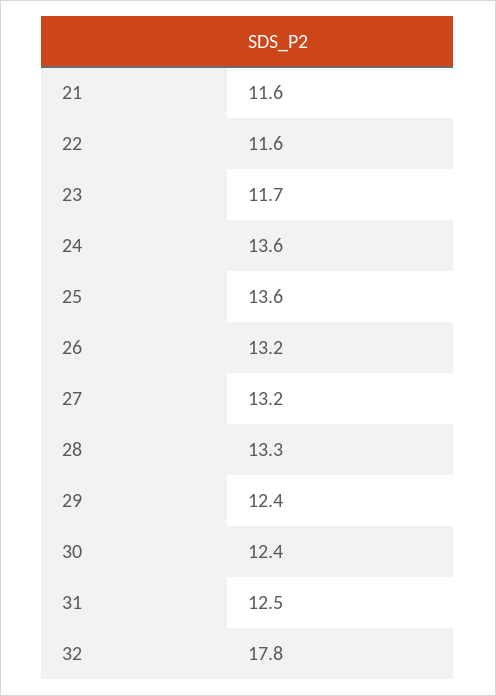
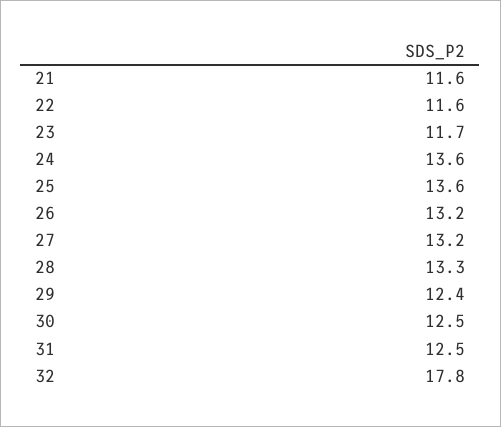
30: 12.4 -> 12.5

